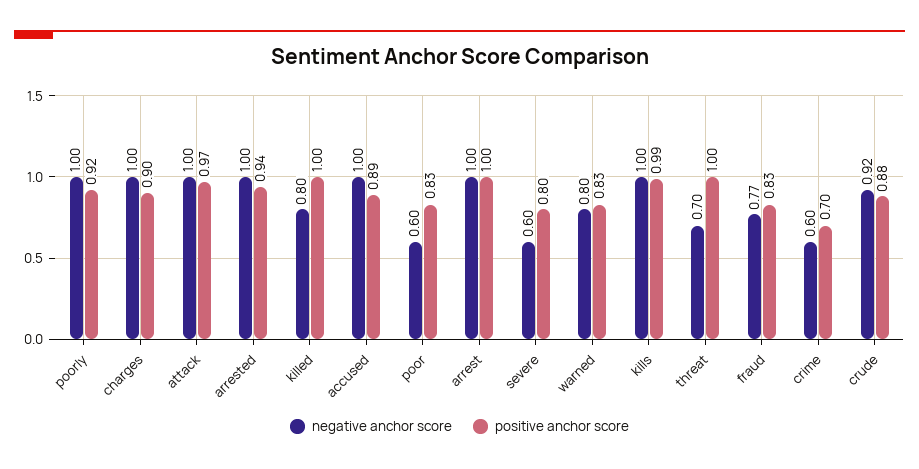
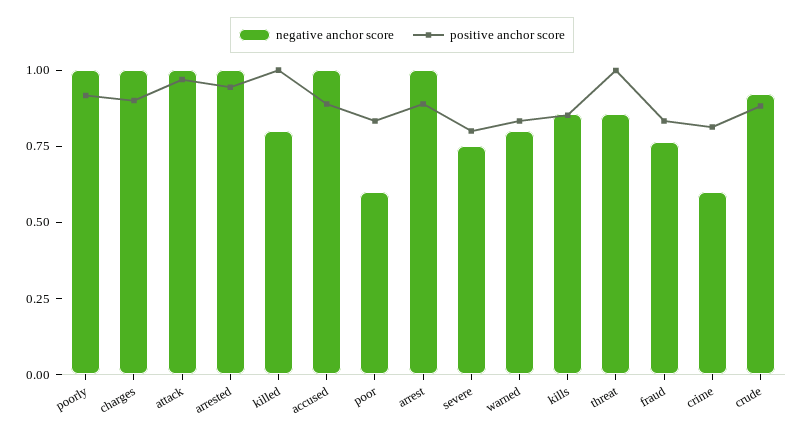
positive anchor score, arrest: 1 -> 0.9
negative anchor score, severe: 0.6 -> 0.75
negative anchor score, kills: 1 -> 0.85
positive anchor score, kills: 0.99 -> 0.85
negative anchor score, threat: 0.7 -> 0.85
positive anchor score, crime: 0.7 -> 0.8

